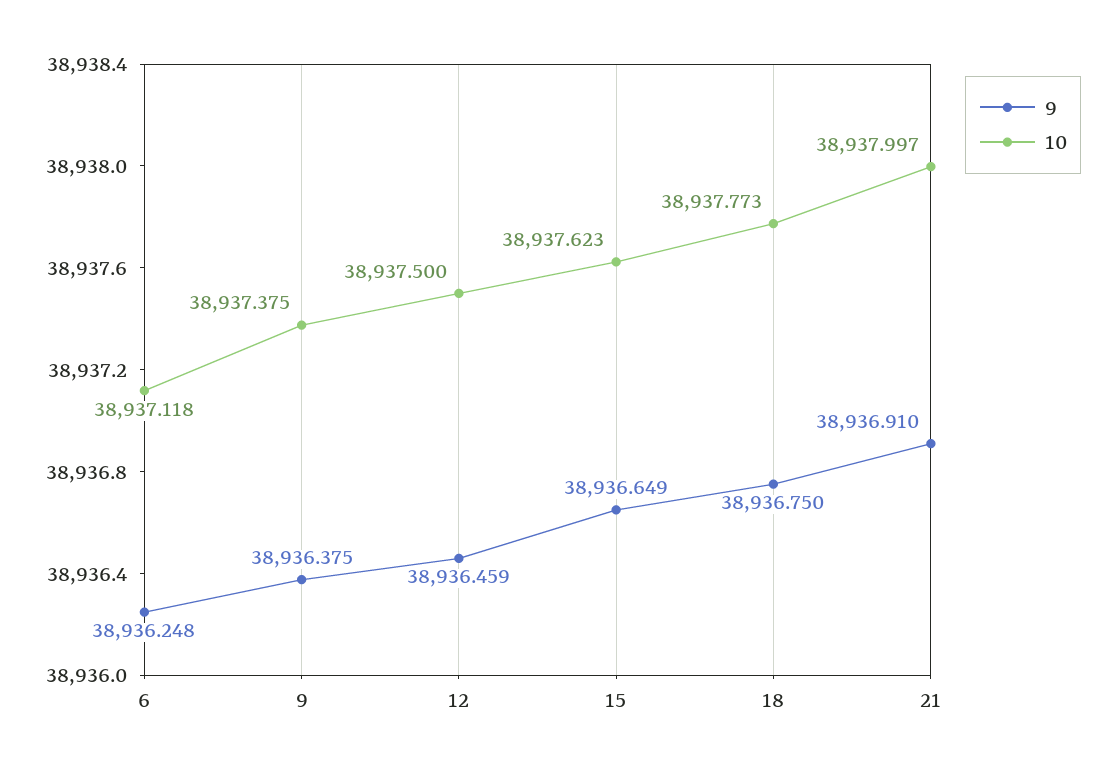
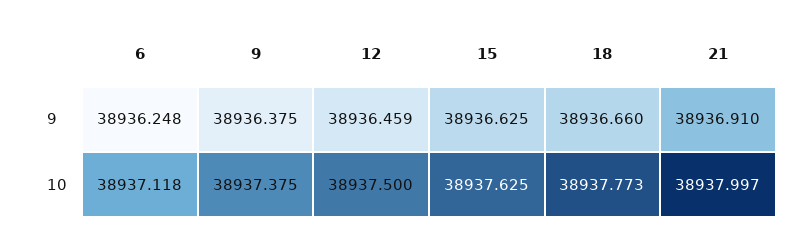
9, 15: 38936.649 -> 38936.625
10, 15: 38937.623 -> 38937.625
9, 18: 38936.75 -> 38936.66

